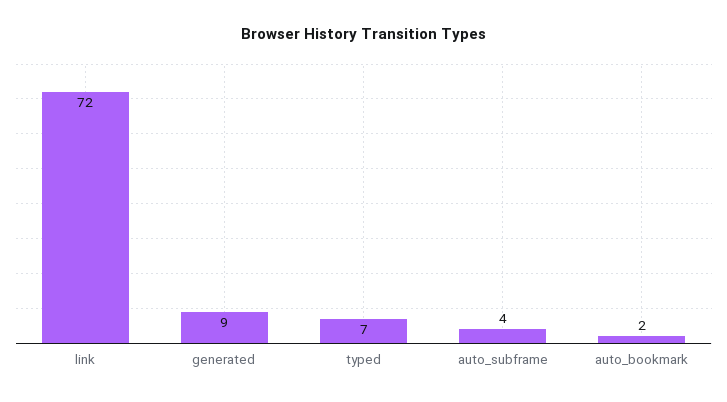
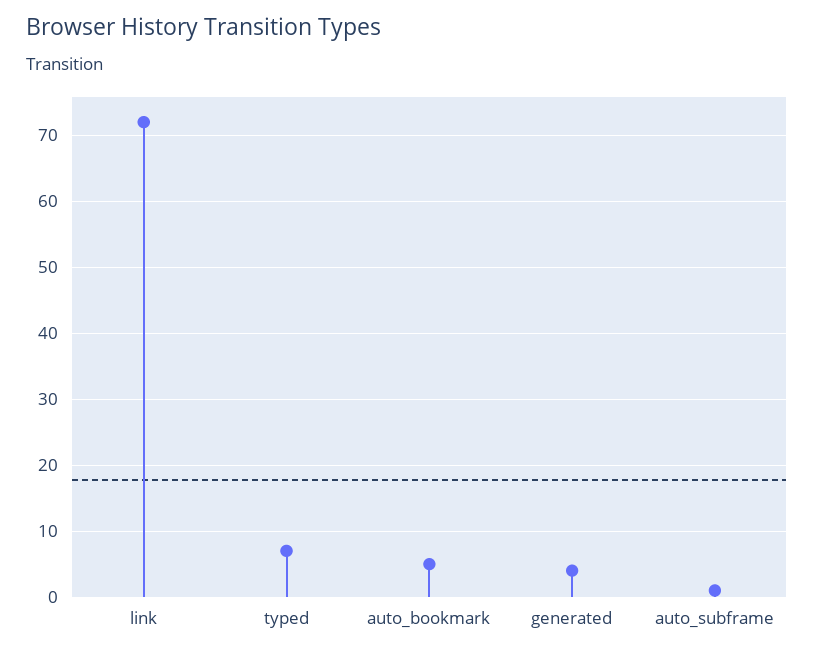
generated: 9 -> 4
auto_subframe: 4 -> 1
auto_bookmark: 2 -> 5

